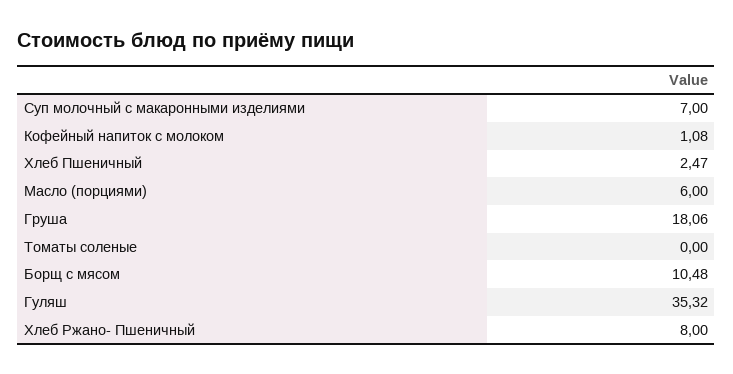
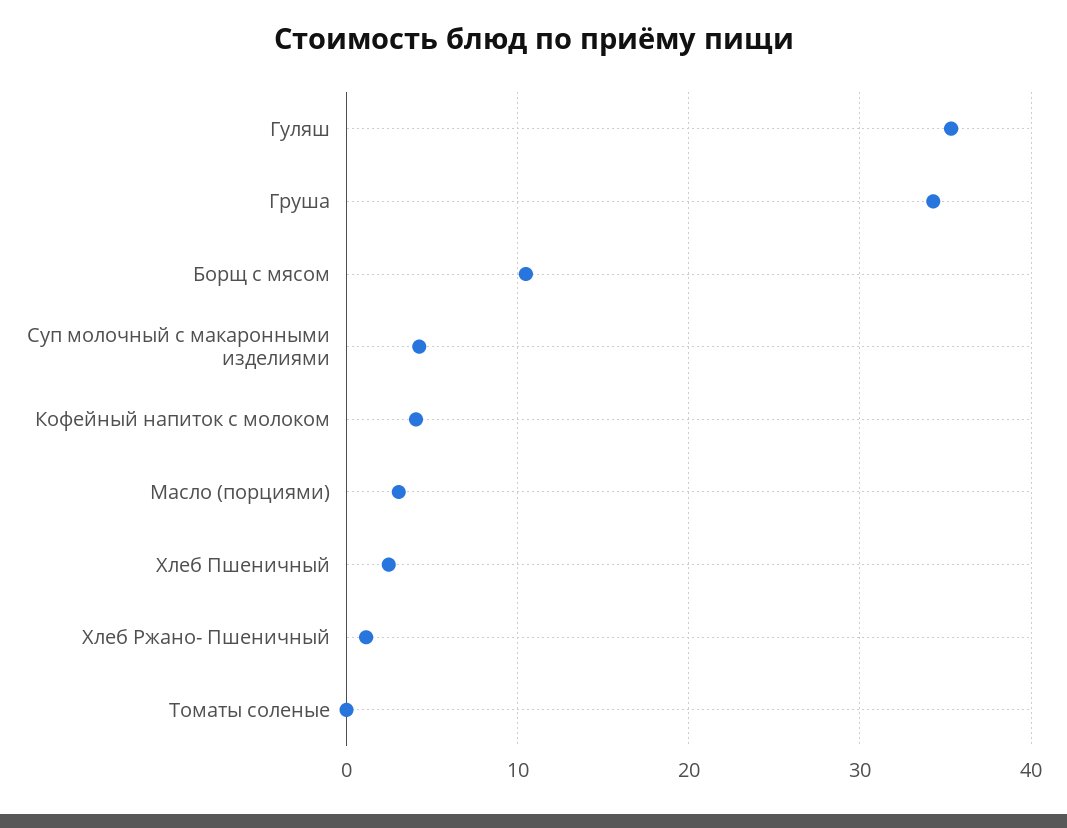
Суп молочный с макаронными изделиями: 7 -> 4
Кофейный напиток с молоком: 1.08 -> 4
Масло (порциями): 6 -> 3
Груша: 18.06 -> 34
Хлеб Ржано- Пшеничный: 8 -> 1

